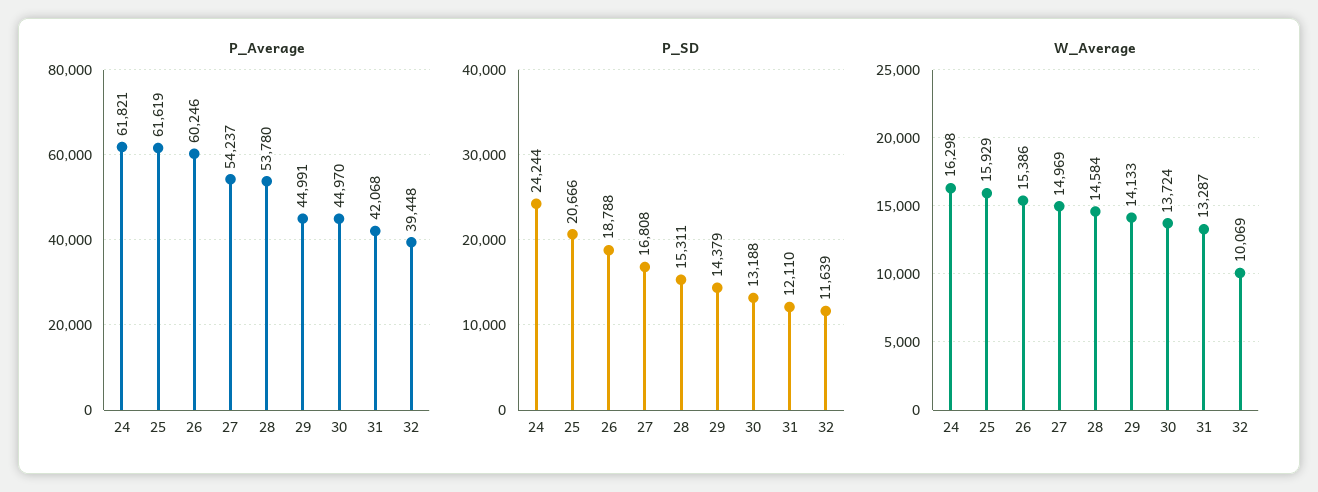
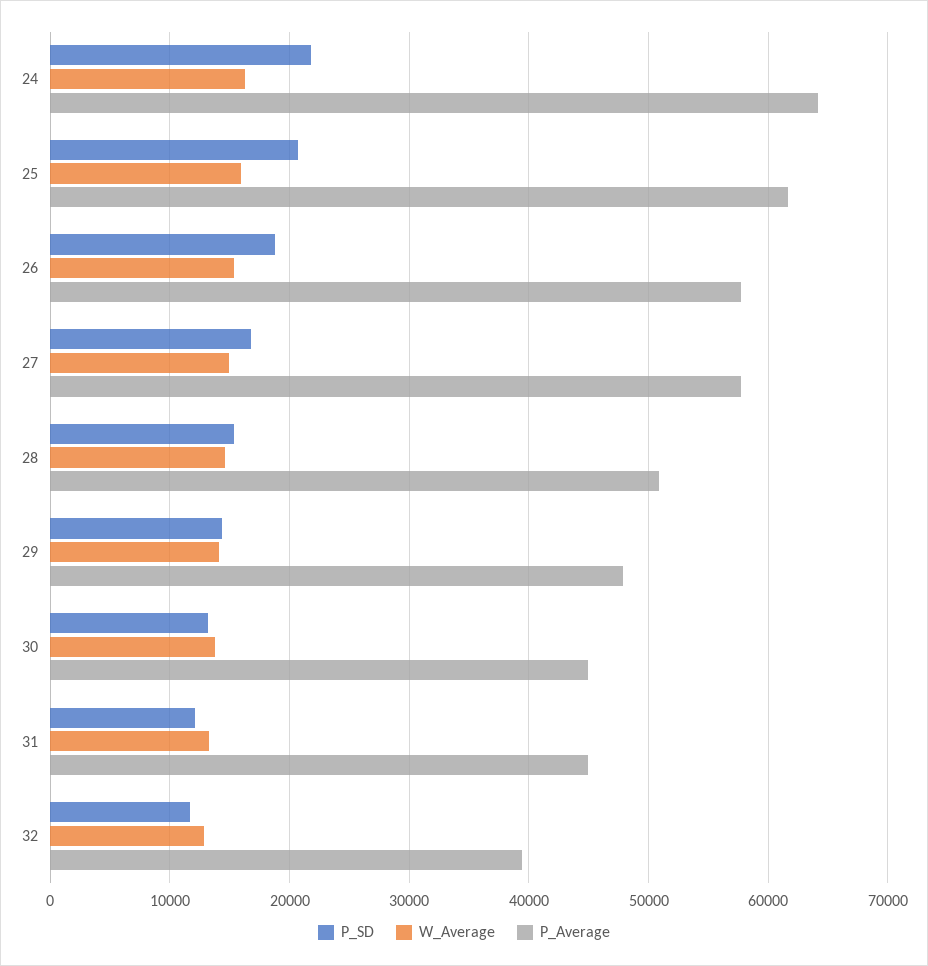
P_Average, 24: 61821 -> 64000
P_Average, 26: 60246 -> 58000
P_Average, 27: 54237 -> 58000
P_Average, 28: 53780 -> 51000
P_Average, 29: 44991 -> 48000
P_Average, 31: 42068 -> 45000
P_SD, 24: 24244 -> 22000
W_Average, 32: 10069 -> 13000

